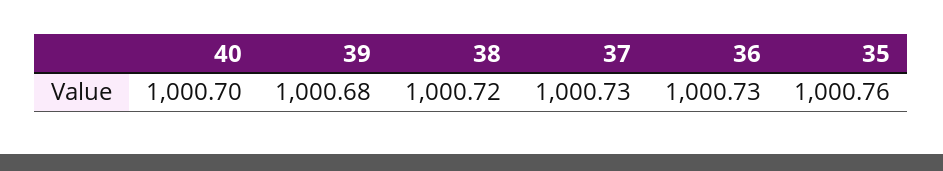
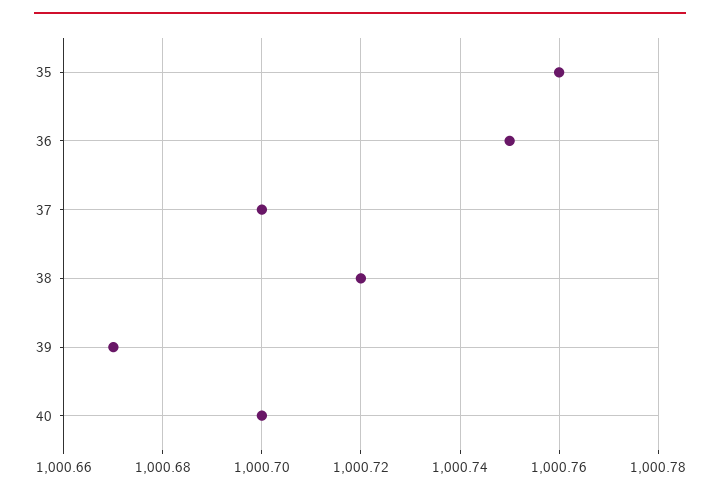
39: 1000.68 -> 1000.67
37: 1000.73 -> 1000.7
36: 1000.73 -> 1000.75

